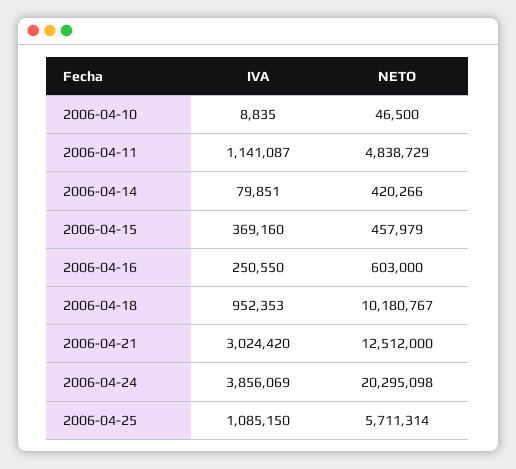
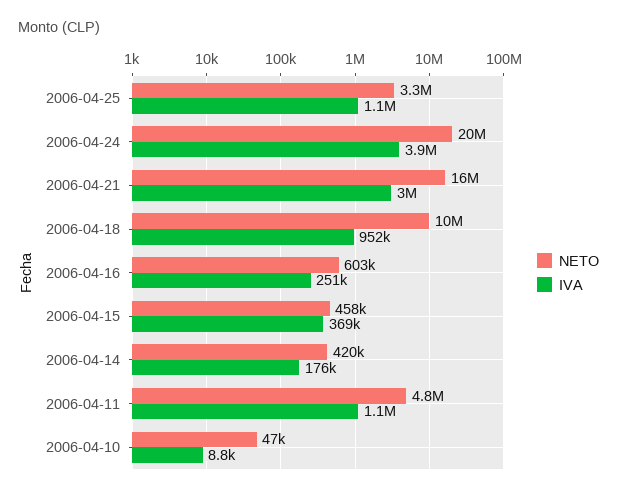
IVA, 2006-04-14: 79851 -> 176000
NETO, 2006-04-21: 12512000 -> 16000000
NETO, 2006-04-25: 5711314 -> 3300000

